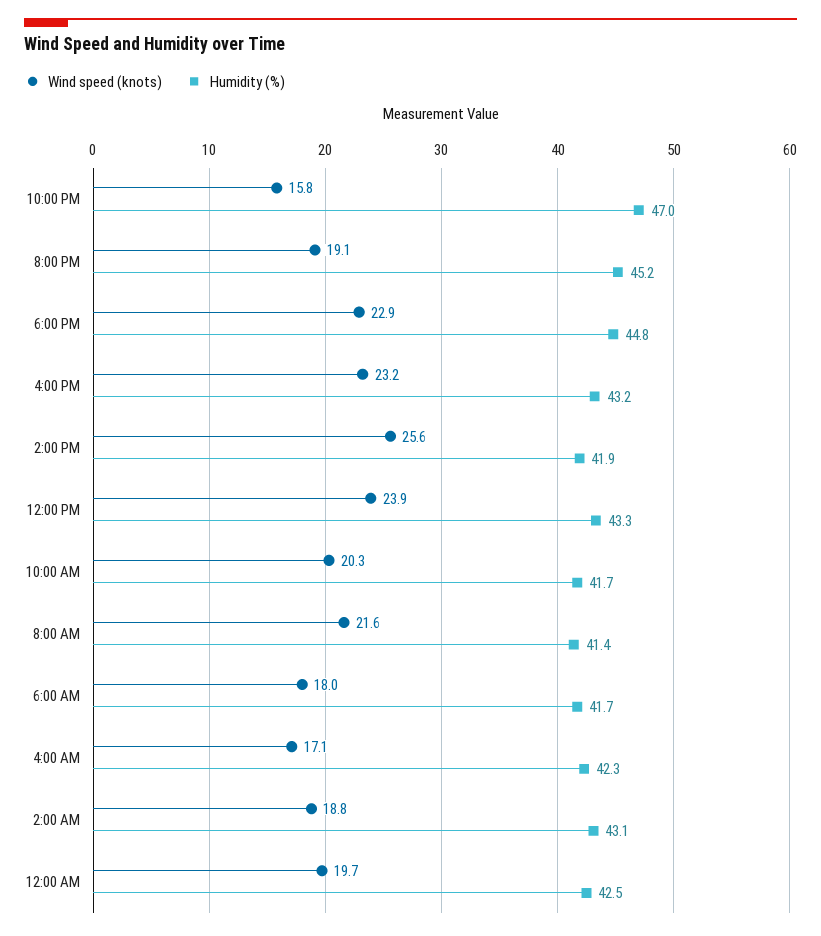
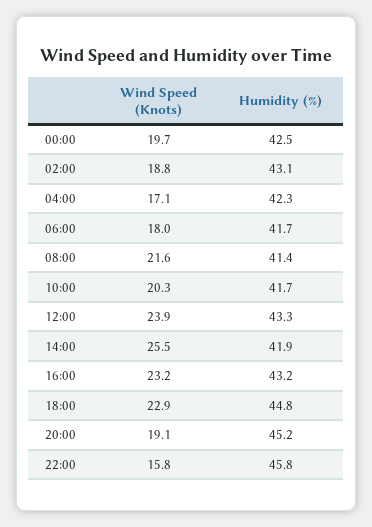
Humidity (%), 10:00 PM: 47 -> 45.8
Wind speed (knots), 2:00 PM: 25.6 -> 25.5

